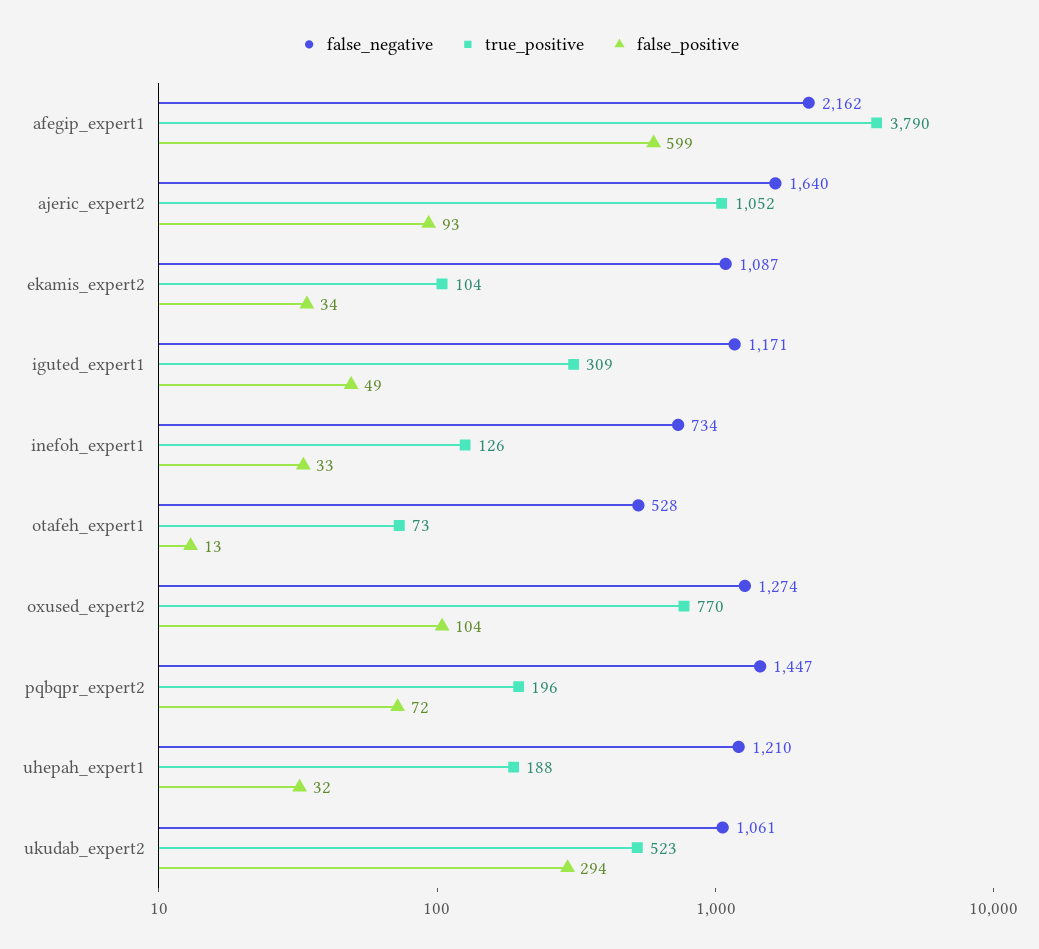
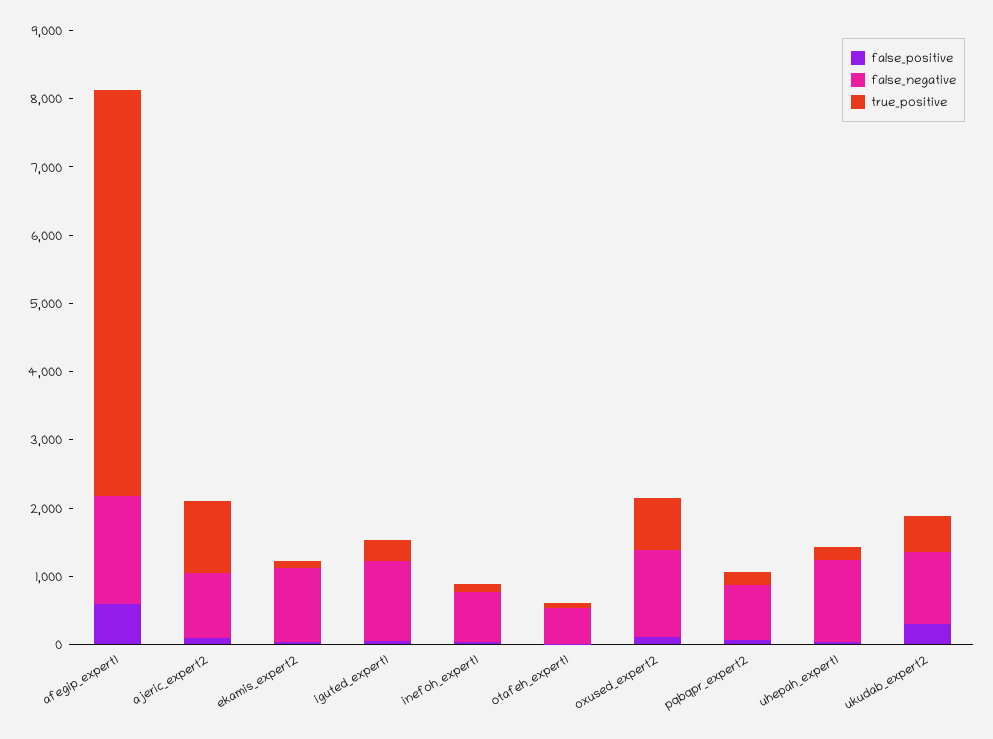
false_negative, afegip_expert1: 2162 -> 1600
true_positive, afegip_expert1: 3790 -> 6000
false_negative, ajeric_expert2: 1640 -> 1000
false_negative, pqbqpr_expert2: 1447 -> 800

